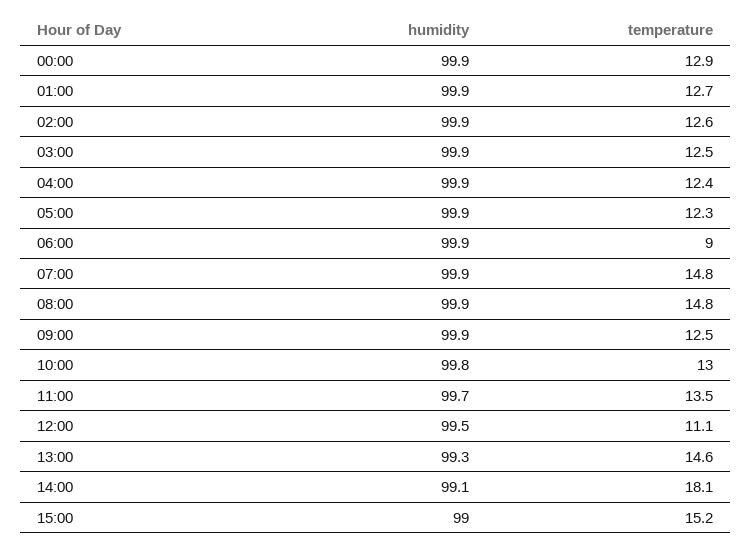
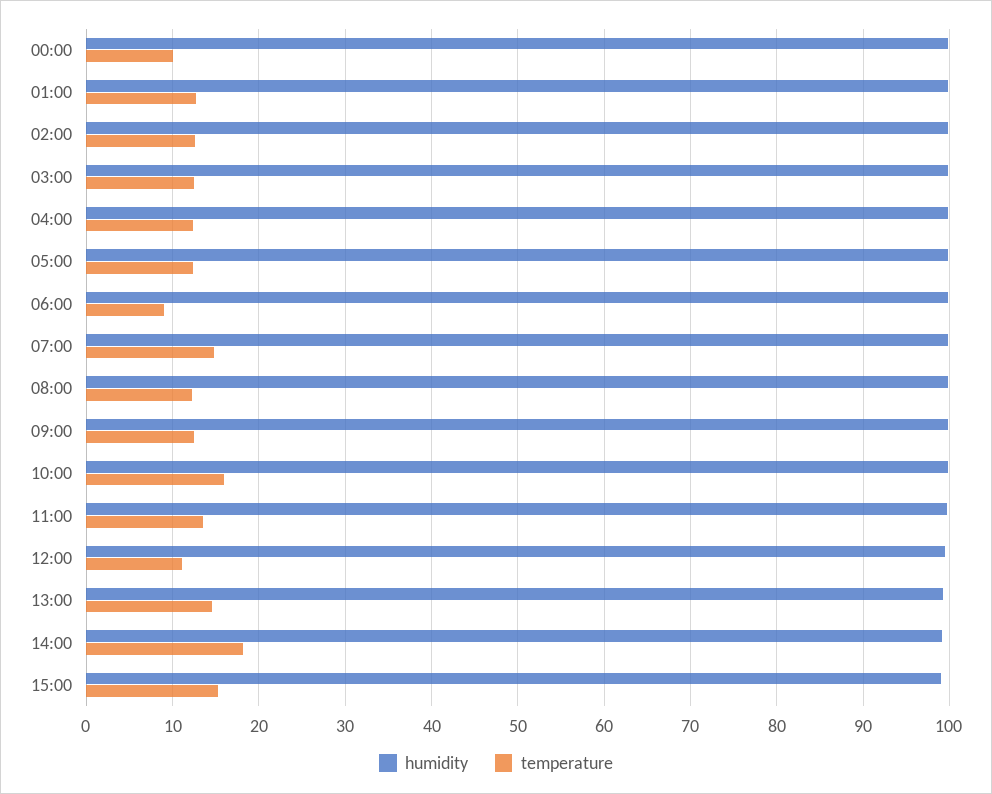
temperature, 00:00: 12.9 -> 10
temperature, 08:00: 14.8 -> 12
temperature, 10:00: 13 -> 16

